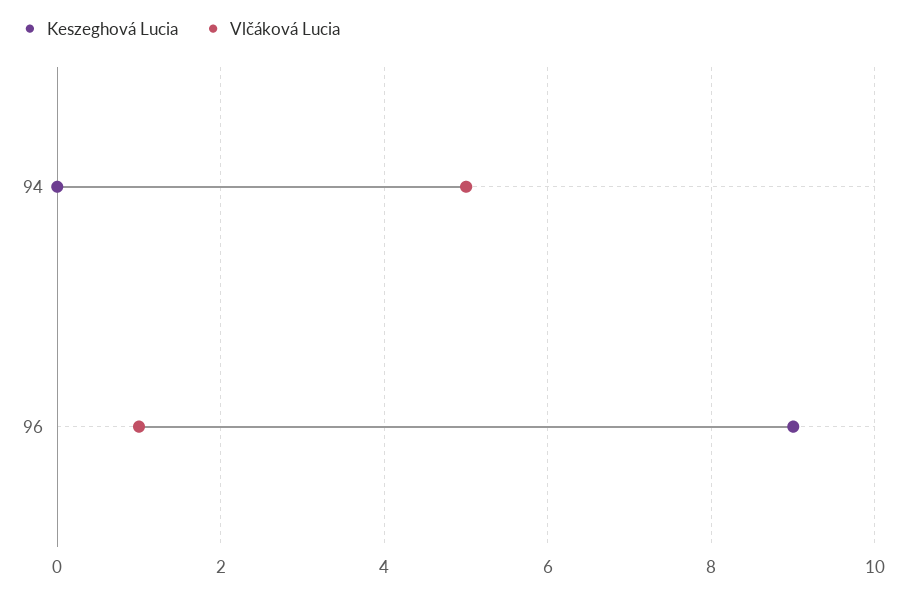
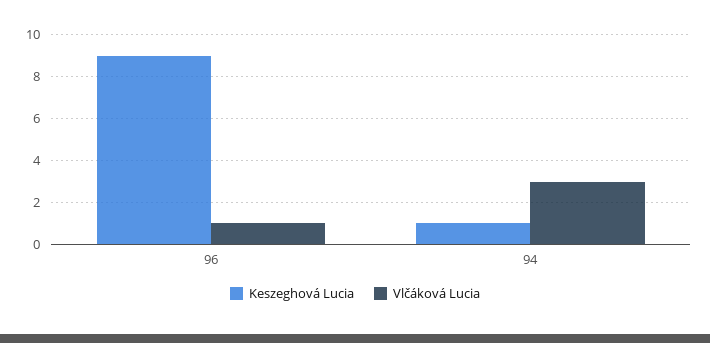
Keszeghová Lucia, 94: 0 -> 1
Vlčáková Lucia, 94: 5 -> 3

